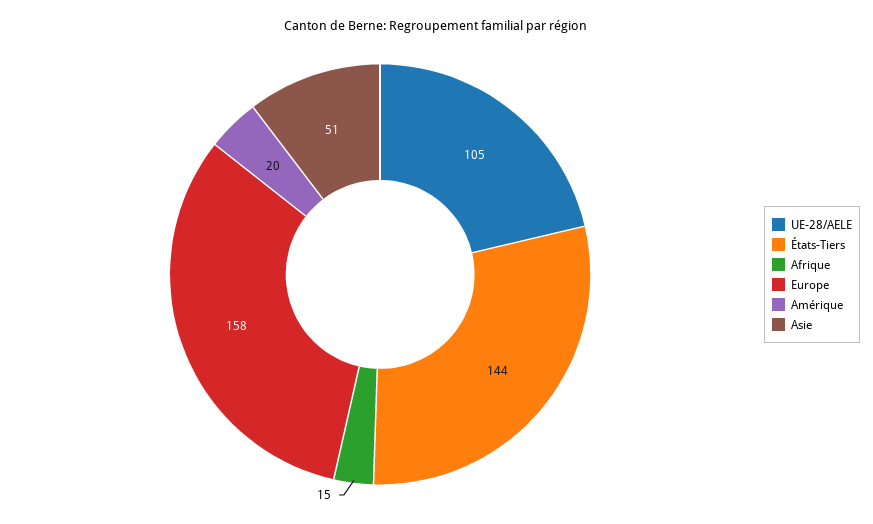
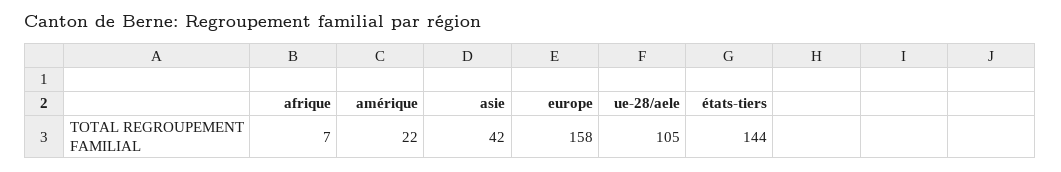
Afrique: 15 -> 7
Amérique: 20 -> 22
Asie: 51 -> 42

